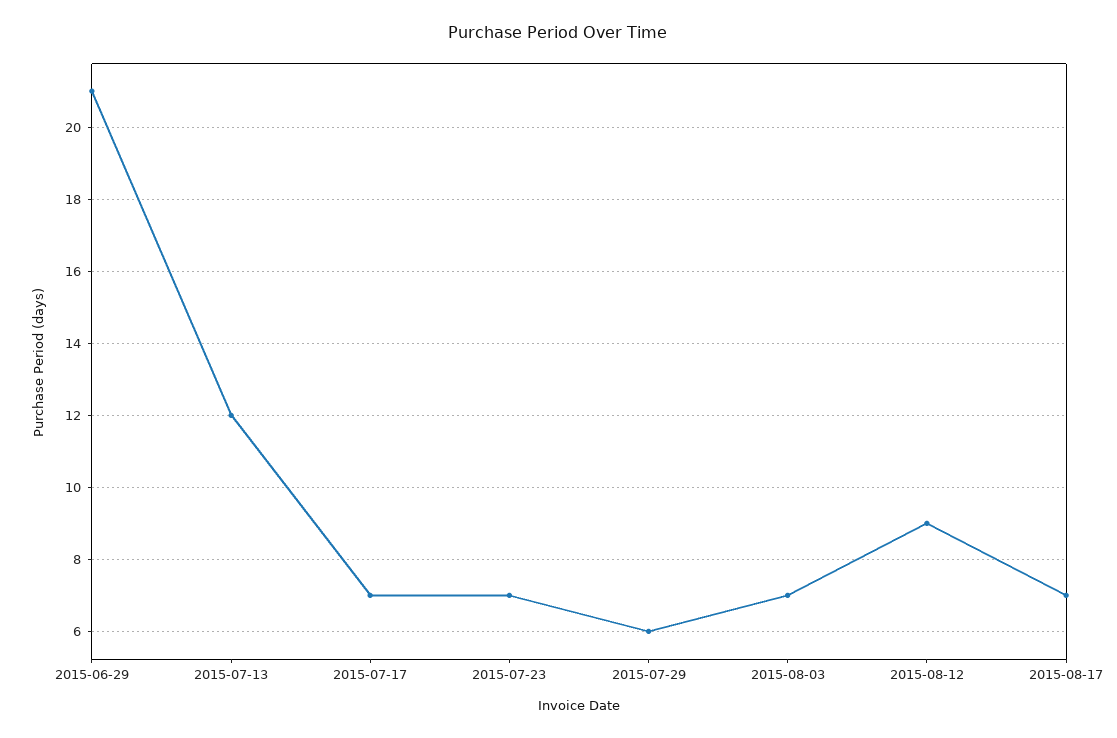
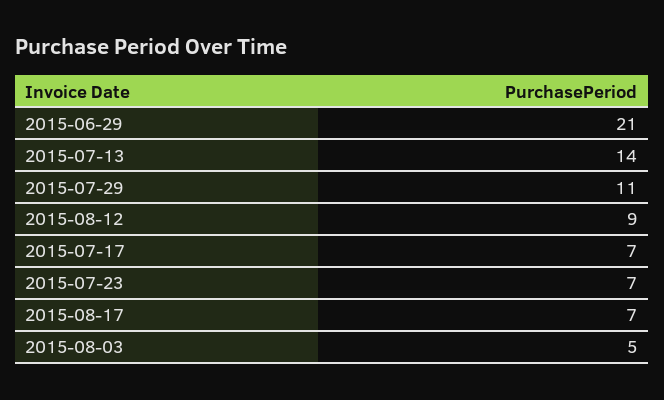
2015-07-13: 12 -> 14
2015-07-29: 6 -> 11
2015-08-03: 7 -> 5

